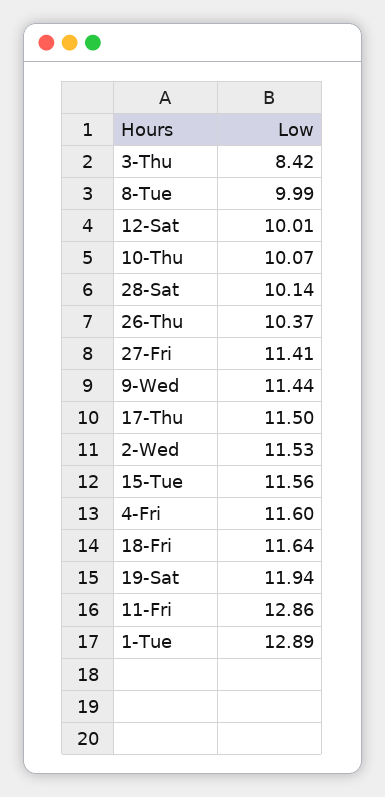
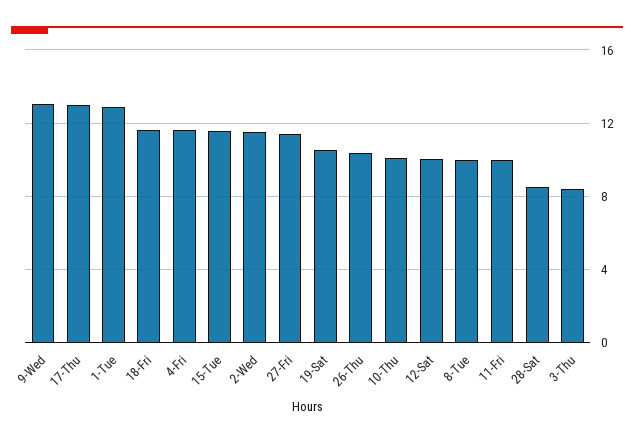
28-Sat: 10.14 -> 8.5
9-Wed: 11.44 -> 13
17-Thu: 11.5 -> 13
19-Sat: 11.94 -> 10.5
11-Fri: 12.86 -> 10

